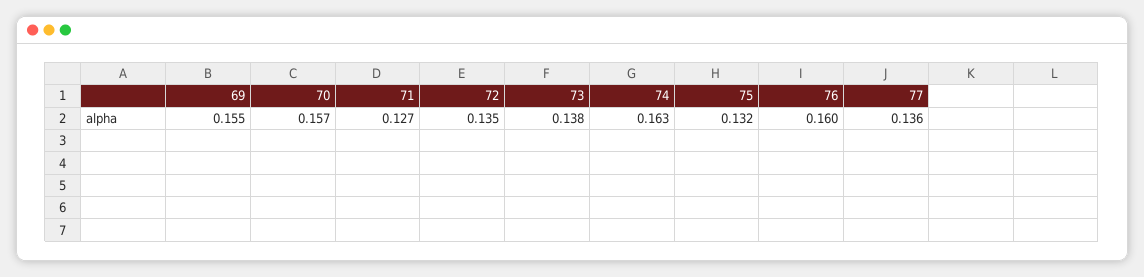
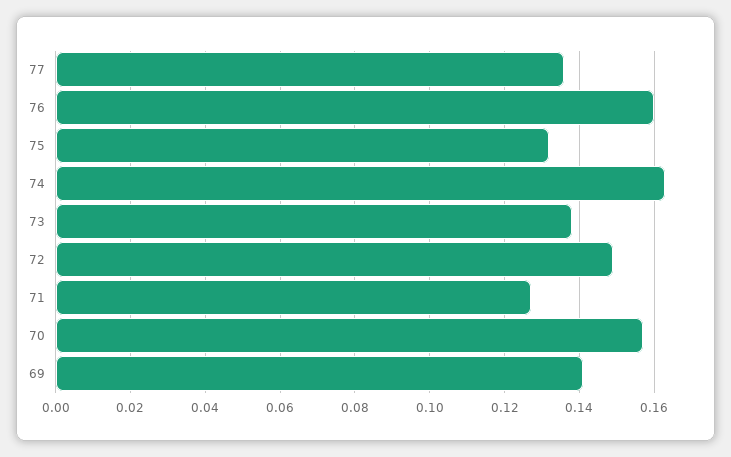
69: 0.155 -> 0.14
72: 0.135 -> 0.15

